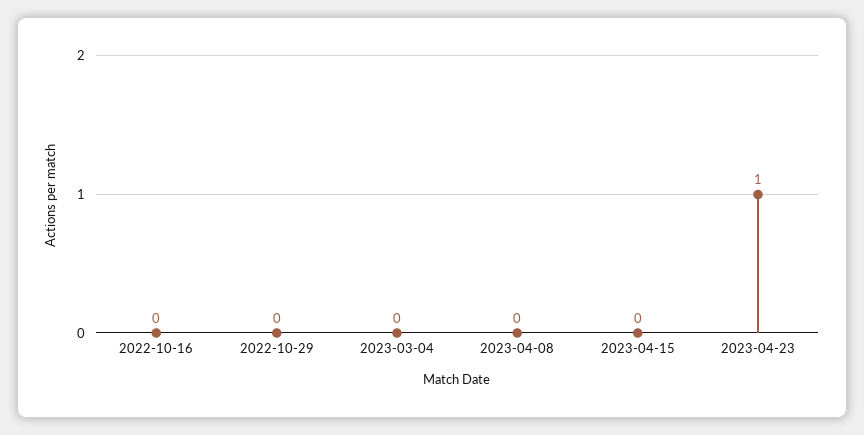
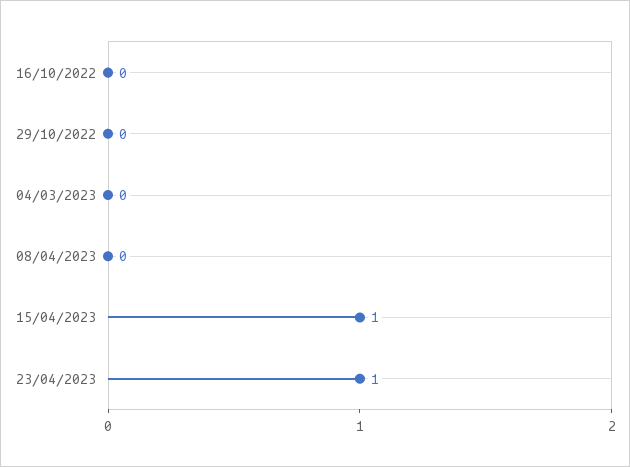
2023-04-15: 0 -> 1

